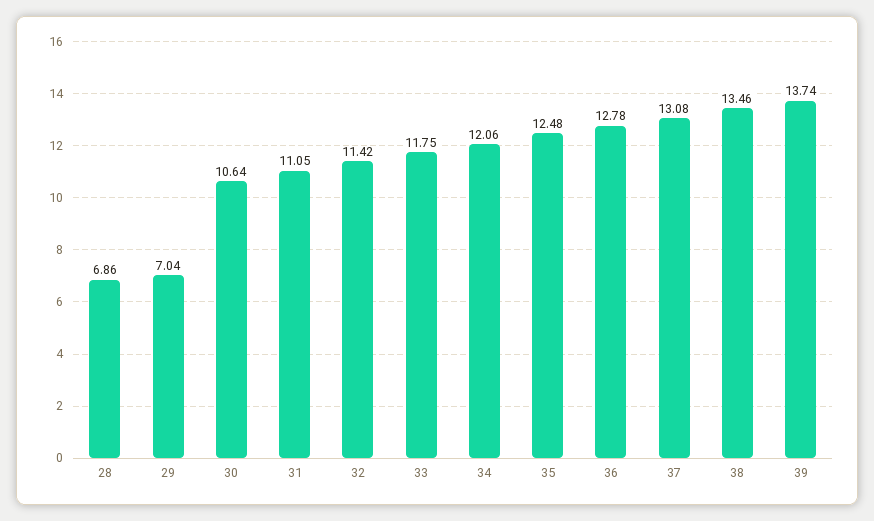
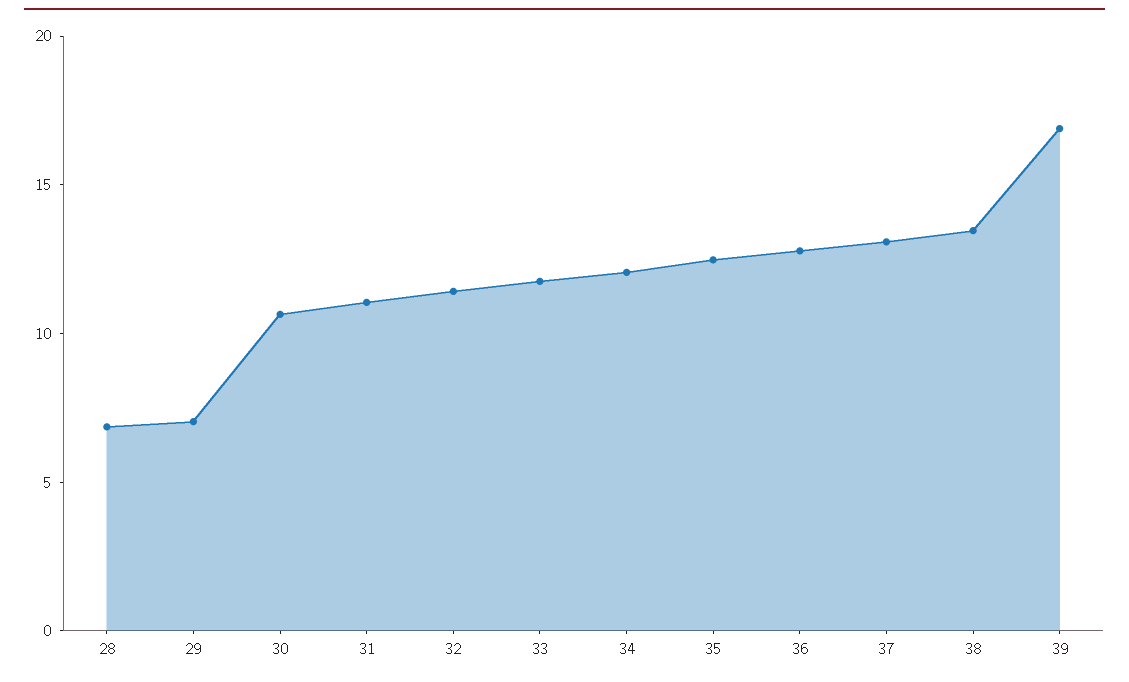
39: 13.74 -> 17

